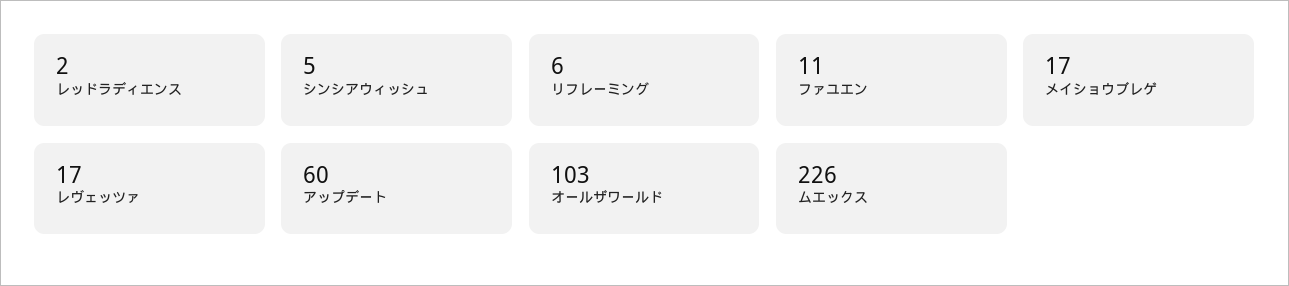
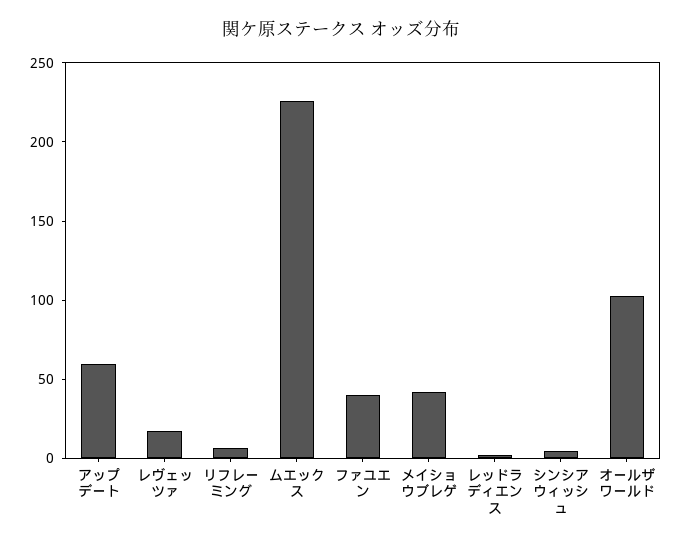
ファユエン: 11 -> 40
メイショウブレゲ: 17 -> 40

